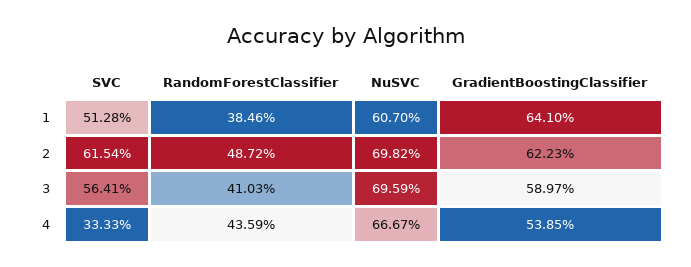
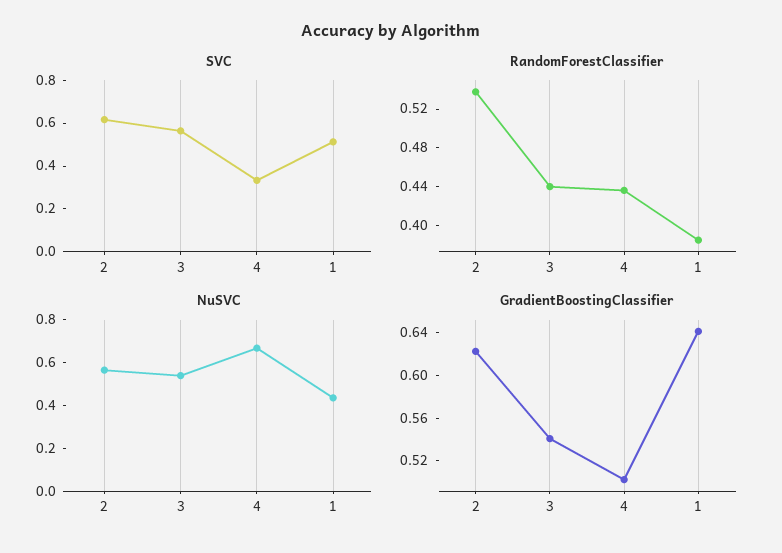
NuSVC, 1: 0.607 -> 0.45
RandomForestClassifier, 2: 0.4872 -> 0.54
NuSVC, 2: 0.6982 -> 0.55
RandomForestClassifier, 3: 0.4103 -> 0.44
NuSVC, 3: 0.6959 -> 0.55
GradientBoostingClassifier, 3: 0.5897 -> 0.54
GradientBoostingClassifier, 4: 0.5385 -> 0.5

